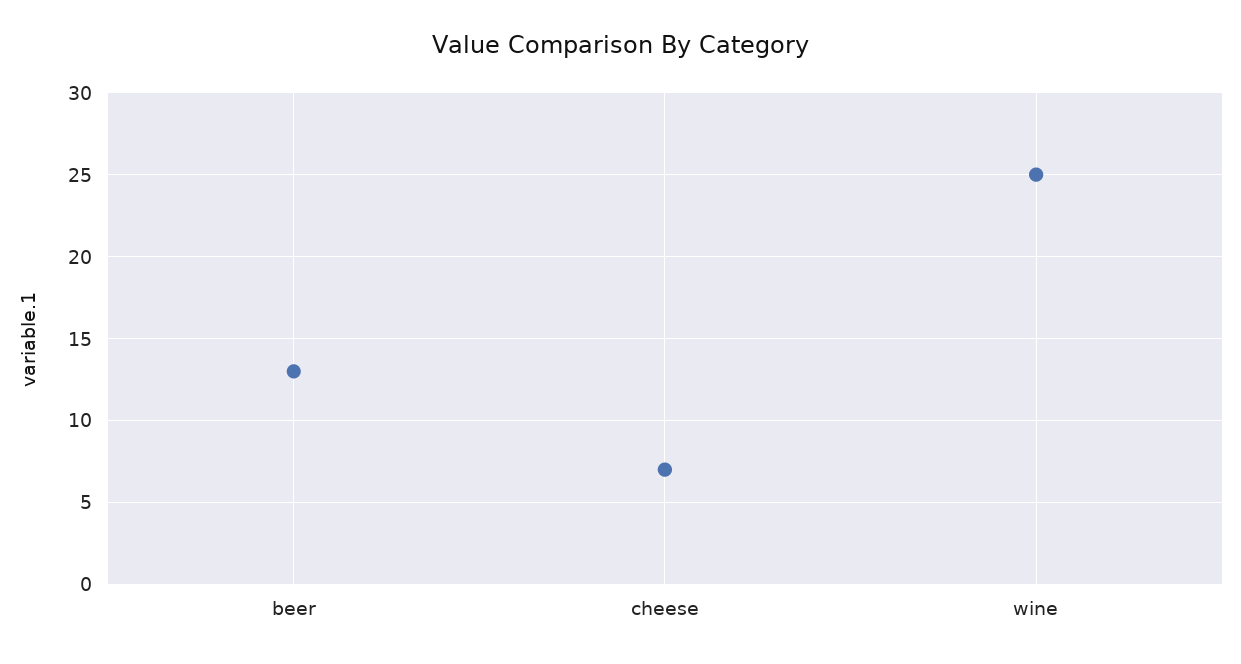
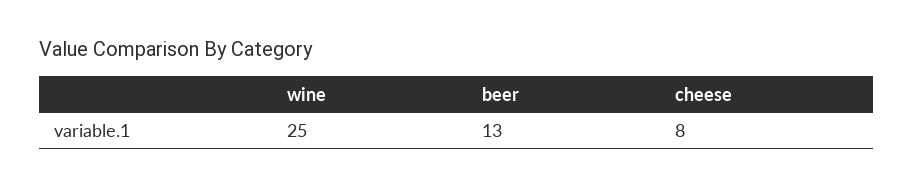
cheese: 7 -> 8

